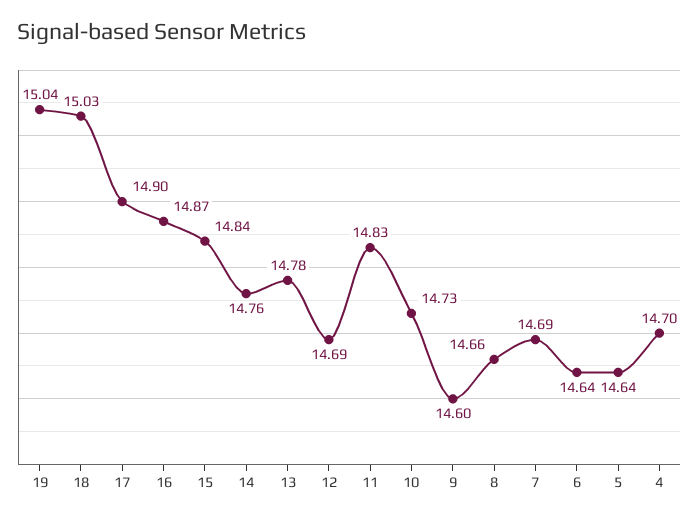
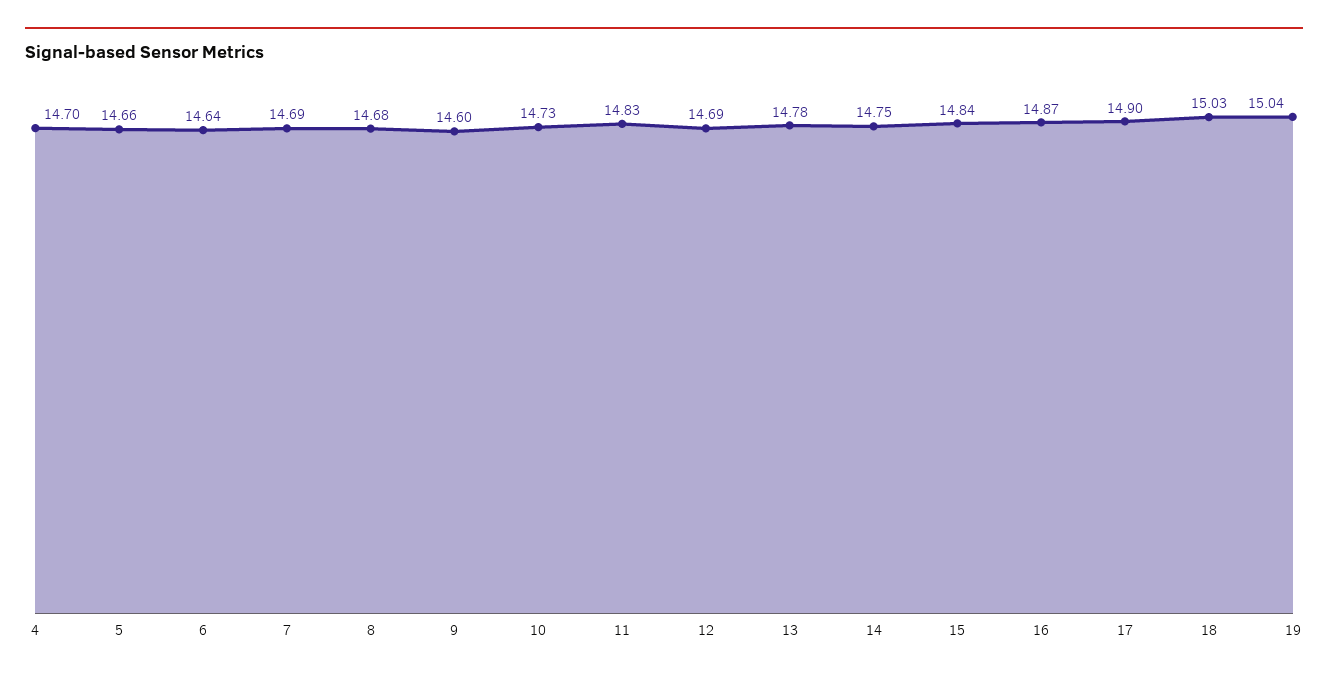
14: 14.76 -> 14.75
8: 14.66 -> 14.68
5: 14.64 -> 14.66

